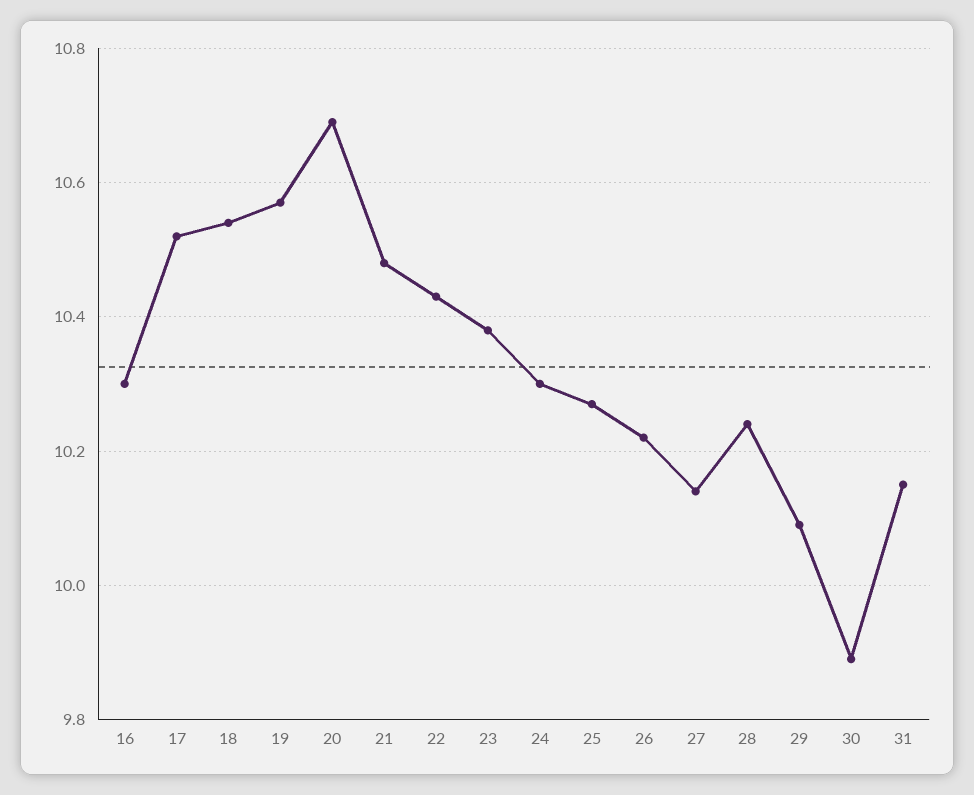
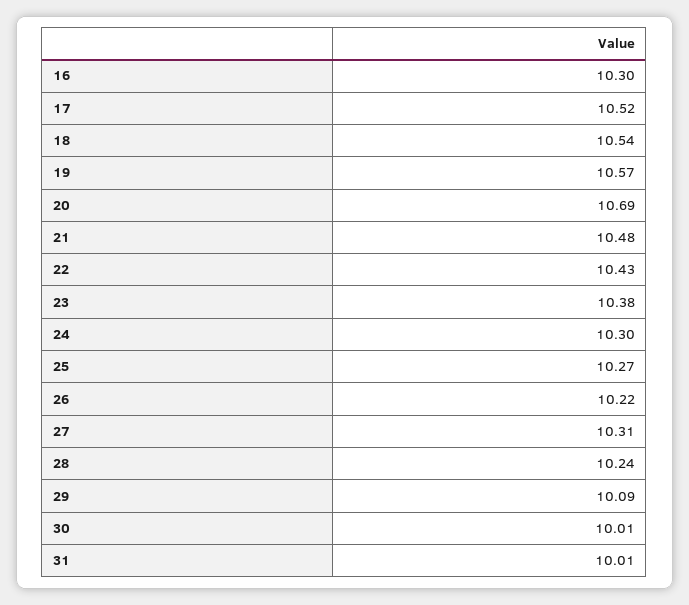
27: 10.15 -> 10.31
30: 9.9 -> 10.01
31: 10.15 -> 10.01

